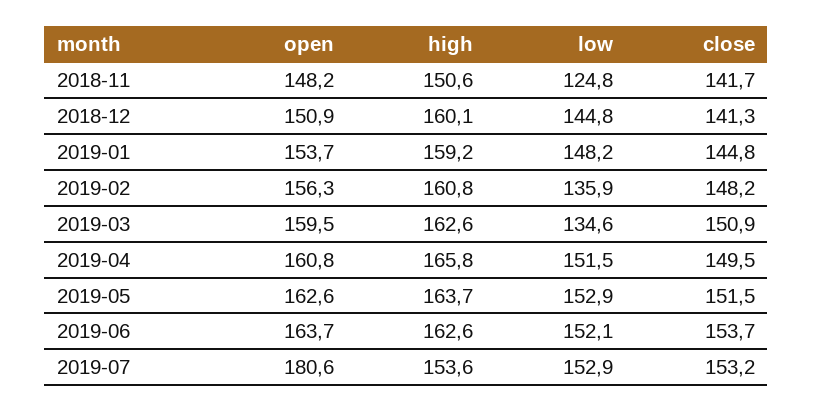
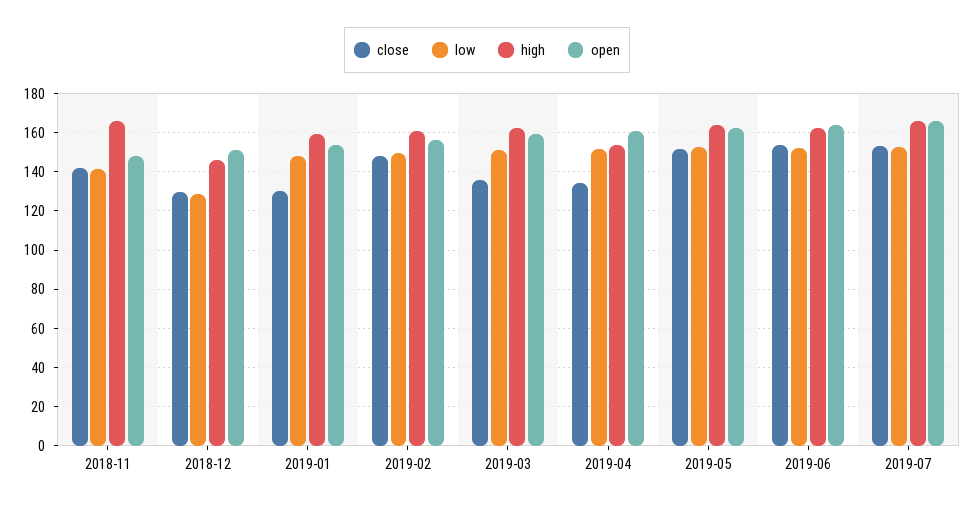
high, 2018-11: 150.6 -> 165
low, 2018-11: 124.8 -> 140
high, 2018-12: 160.1 -> 145
low, 2018-12: 144.8 -> 130
close, 2018-12: 141.3 -> 130
close, 2019-01: 144.8 -> 130
low, 2019-02: 135.9 -> 150
low, 2019-03: 134.6 -> 150
close, 2019-03: 150.9 -> 135
high, 2019-04: 165.8 -> 155
close, 2019-04: 149.5 -> 135
open, 2019-07: 180.6 -> 165
high, 2019-07: 153.6 -> 165

